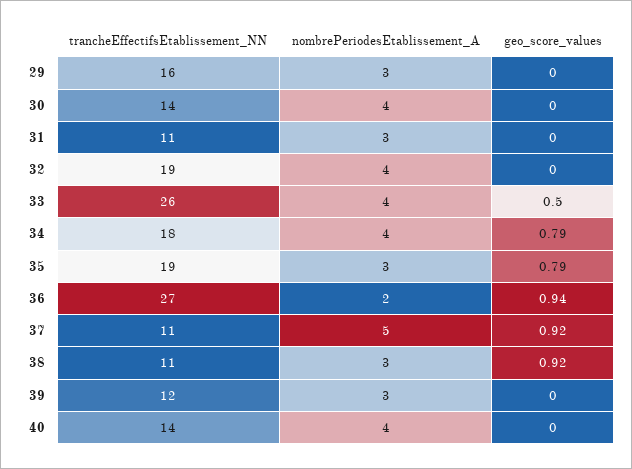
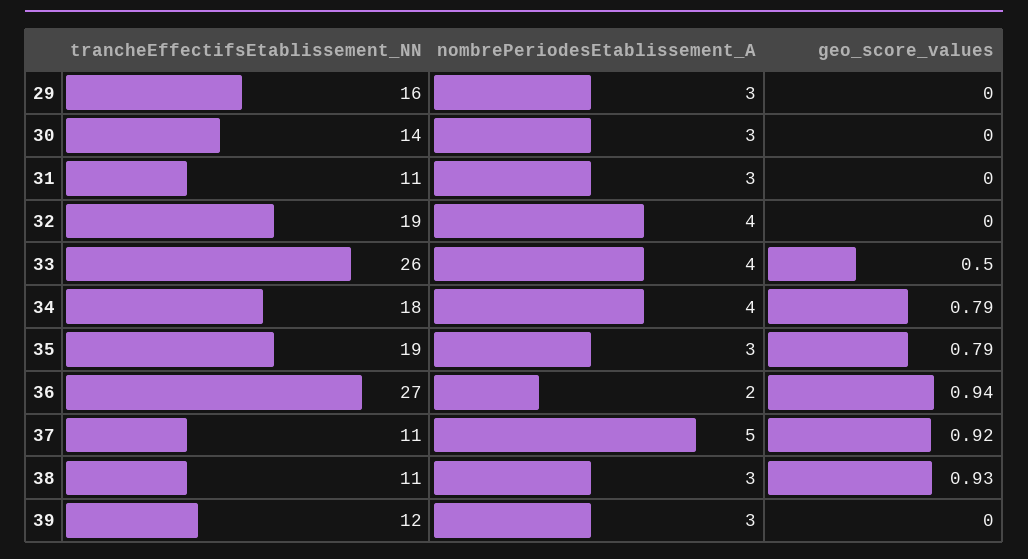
nombrePeriodesEtablissement_A, 30: 4 -> 3
geo_score_values, 38: 0.92 -> 0.93
trancheEffectifsEtablissement_NN, 40: 14 -> none
nombrePeriodesEtablissement_A, 40: 4 -> none
geo_score_values, 40: 0 -> none

